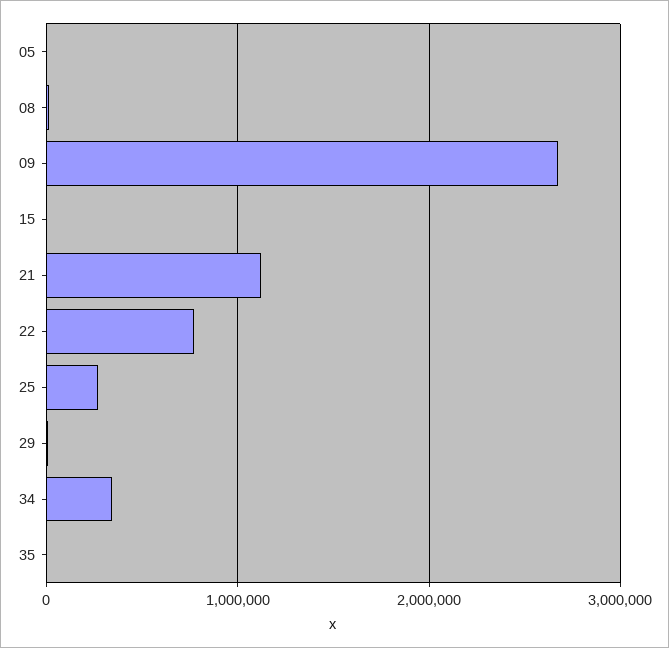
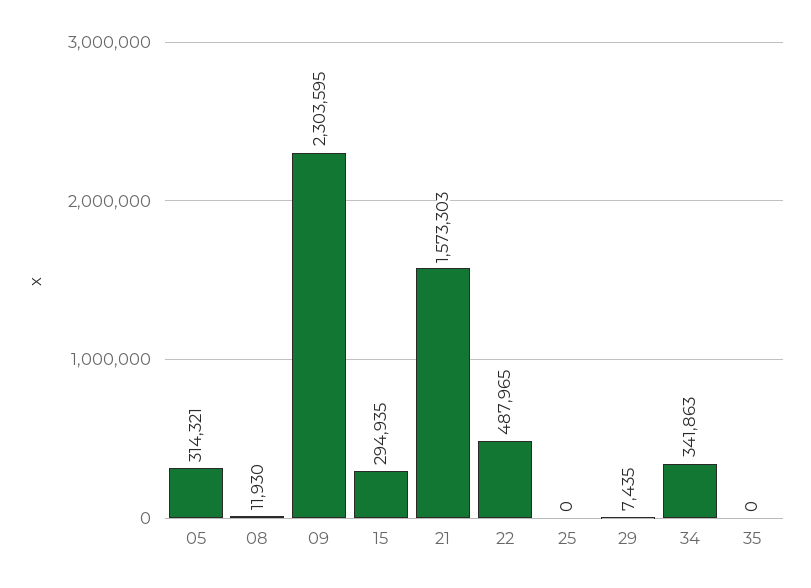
05: 0 -> 314321
09: 2700000 -> 2303595
15: 0 -> 294935
21: 1100000 -> 1573303
22: 800000 -> 487965
25: 300000 -> 0

